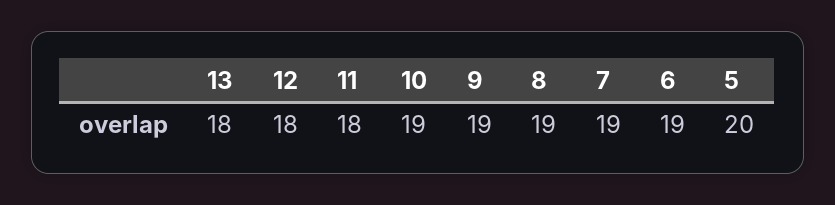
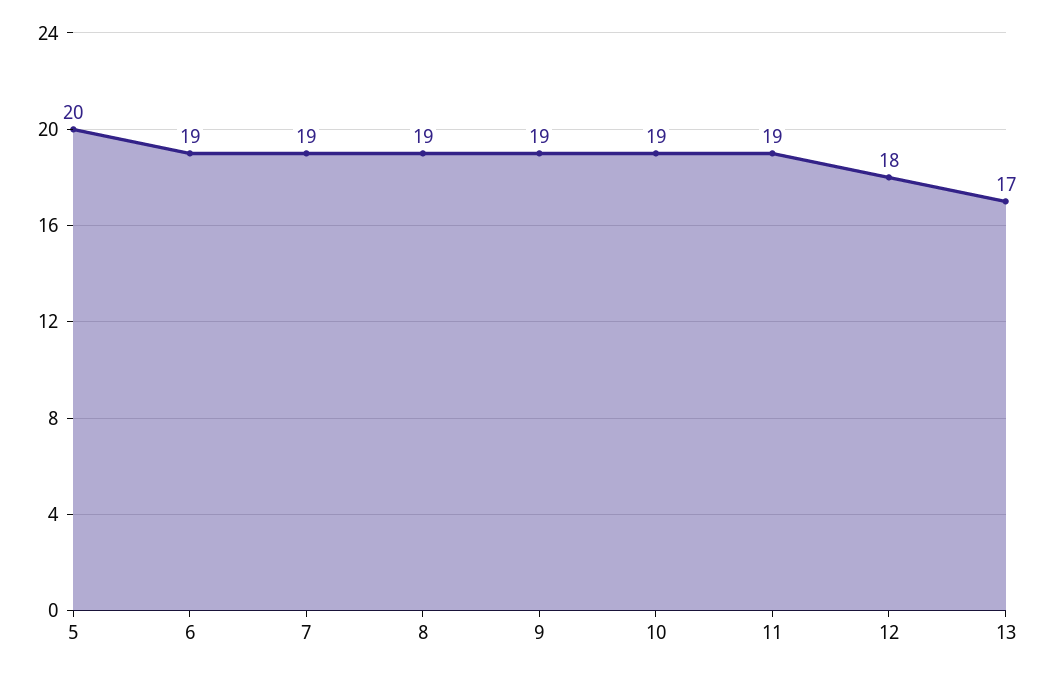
13: 18 -> 17
11: 18 -> 19

